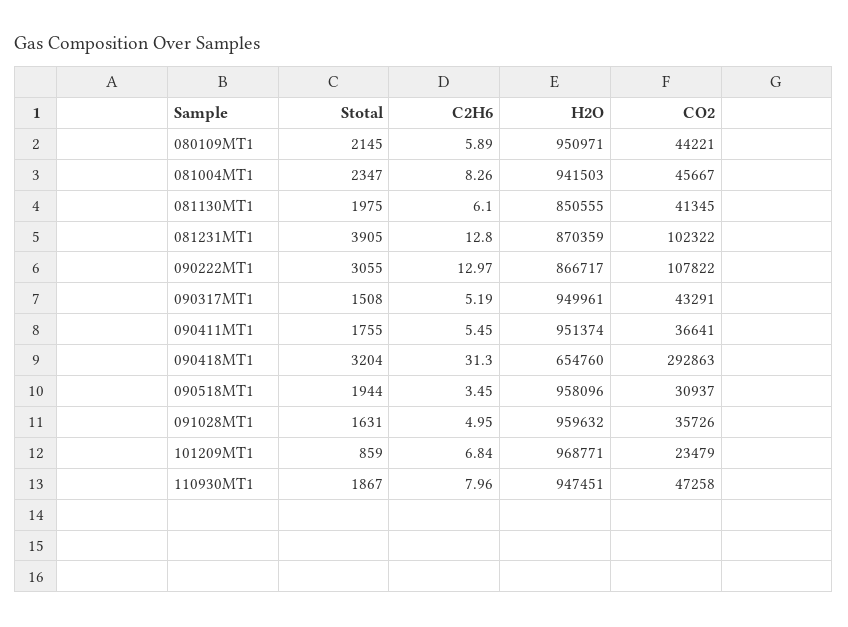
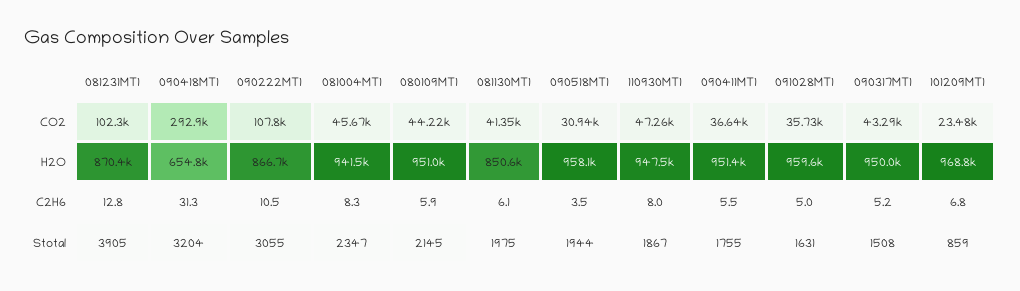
C2H6, 090222MT1: 12.97 -> 10.5

